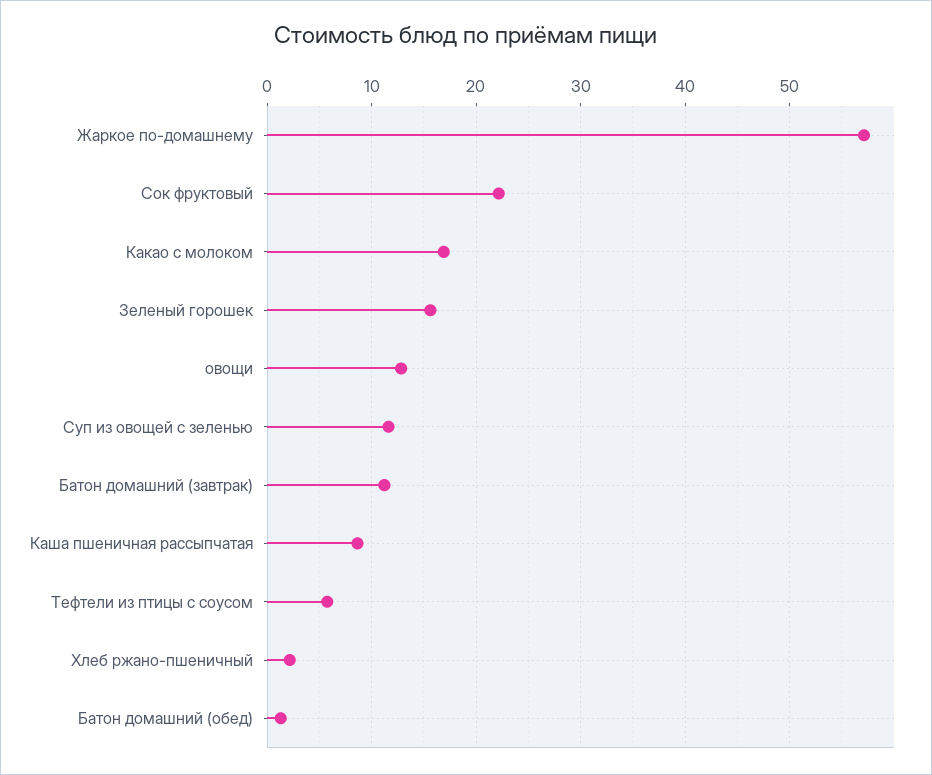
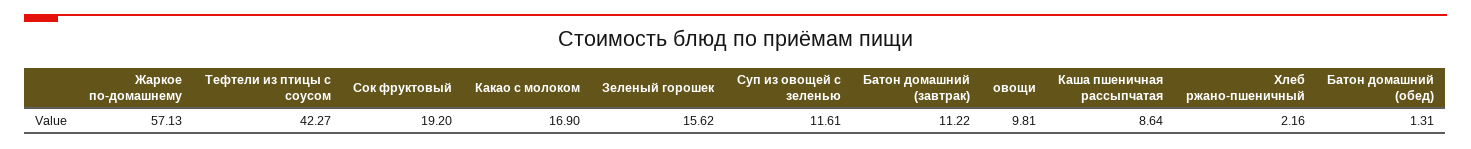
Сок фруктовый: 22 -> 19.2
овощи: 13 -> 9.81
Тефтели из птицы с соусом: 6 -> 42.27

